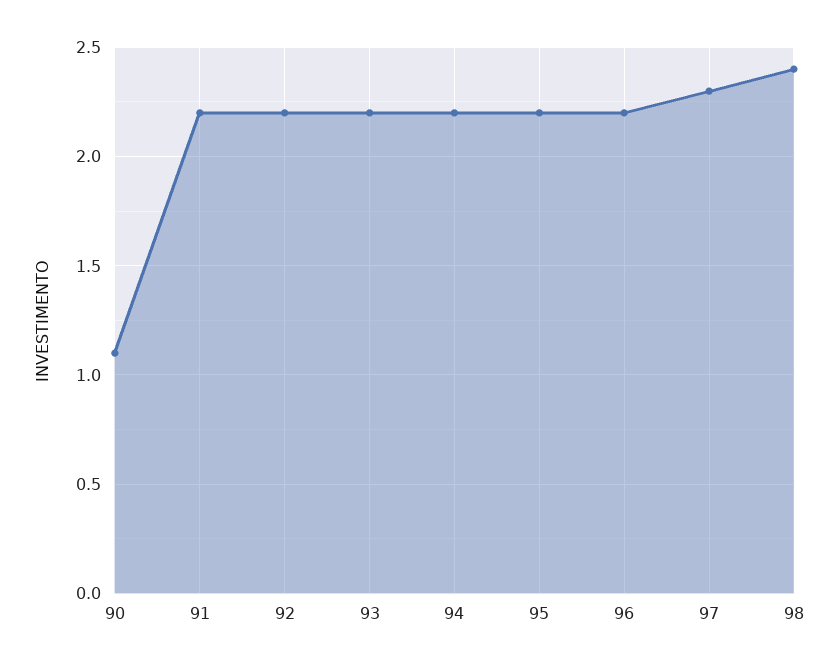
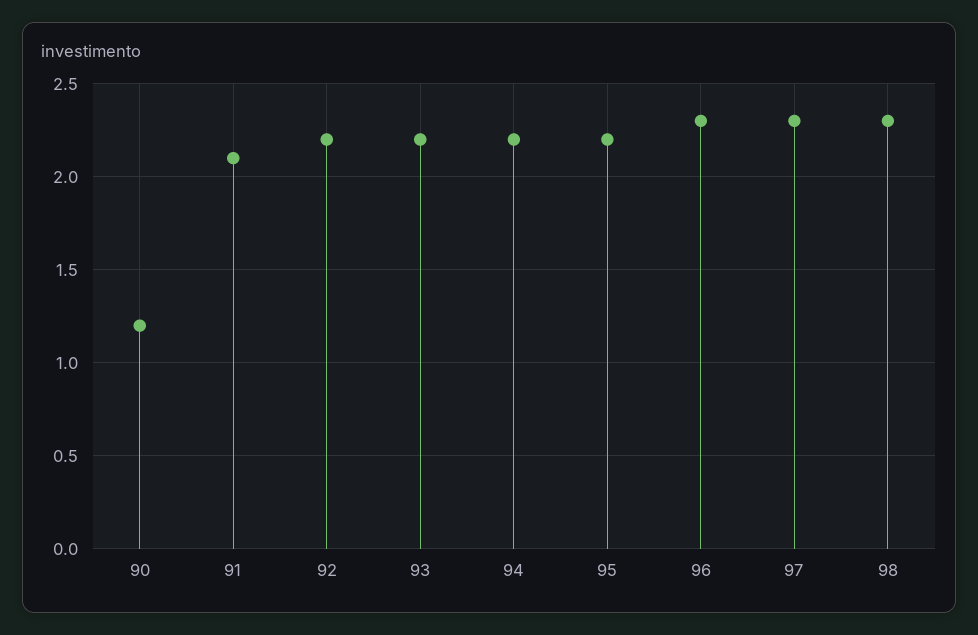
90: 1.1 -> 1.2
91: 2.2 -> 2.1
96: 2.2 -> 2.3
98: 2.4 -> 2.3

